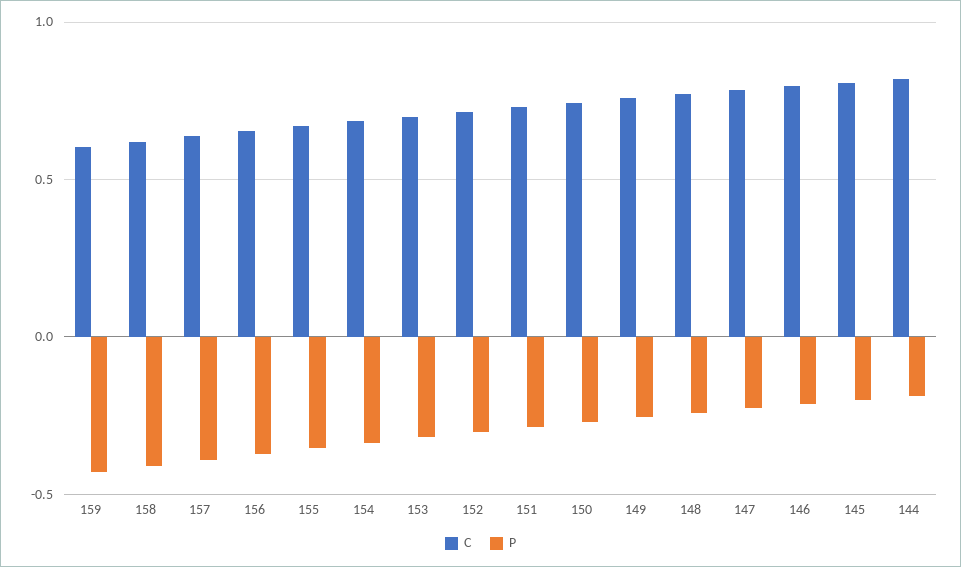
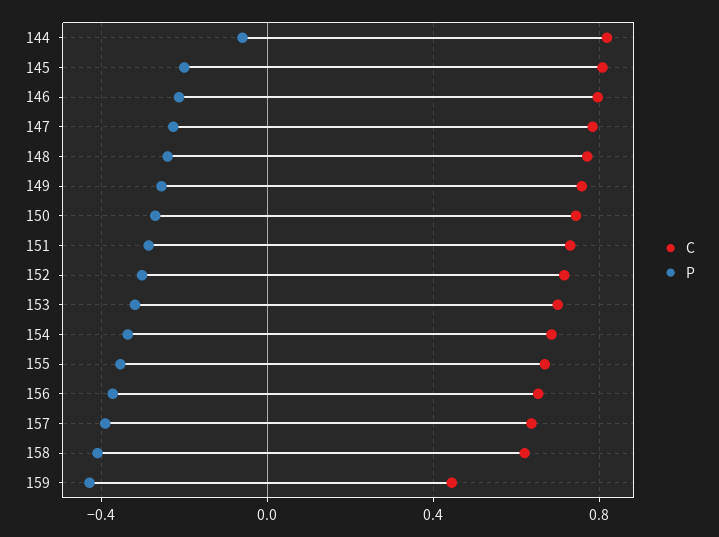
C, 159: 0.6 -> 0.45
P, 144: -0.2 -> -0.05

